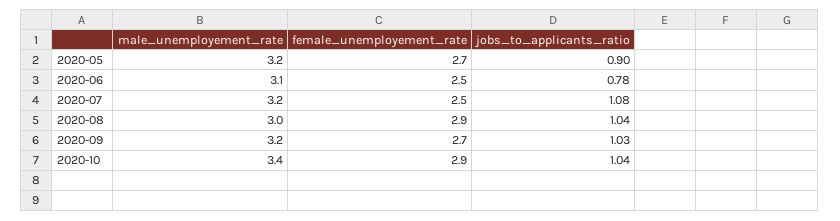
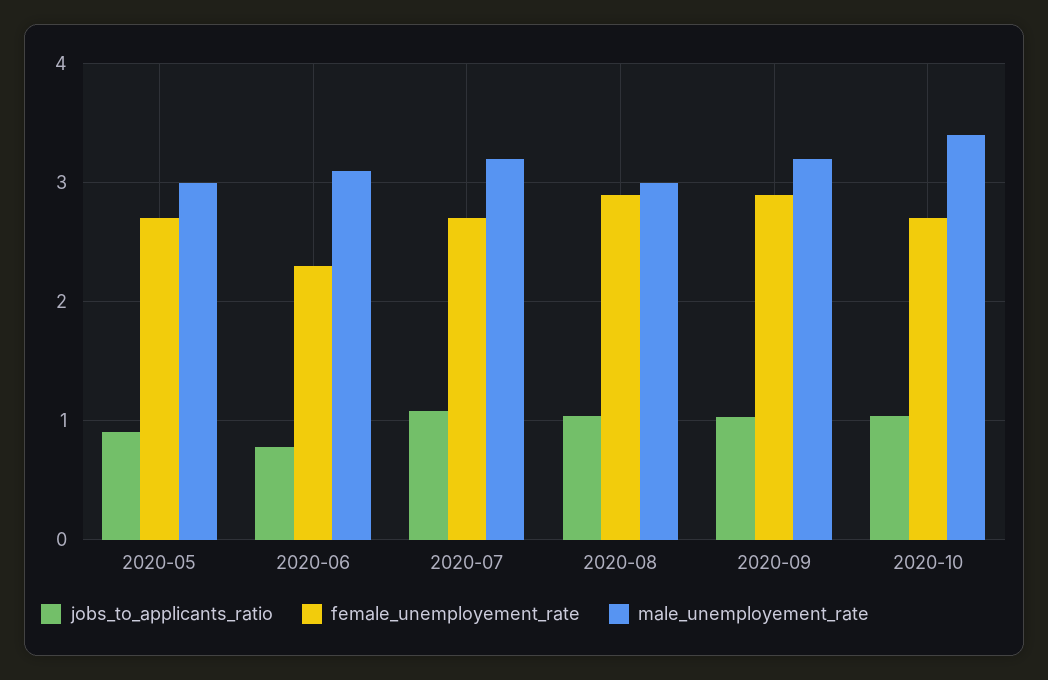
male_unemployement_rate, 2020-05: 3.2 -> 3
female_unemployement_rate, 2020-06: 2.5 -> 2.3
female_unemployement_rate, 2020-07: 2.5 -> 2.7
female_unemployement_rate, 2020-09: 2.7 -> 2.9
female_unemployement_rate, 2020-10: 2.9 -> 2.7

